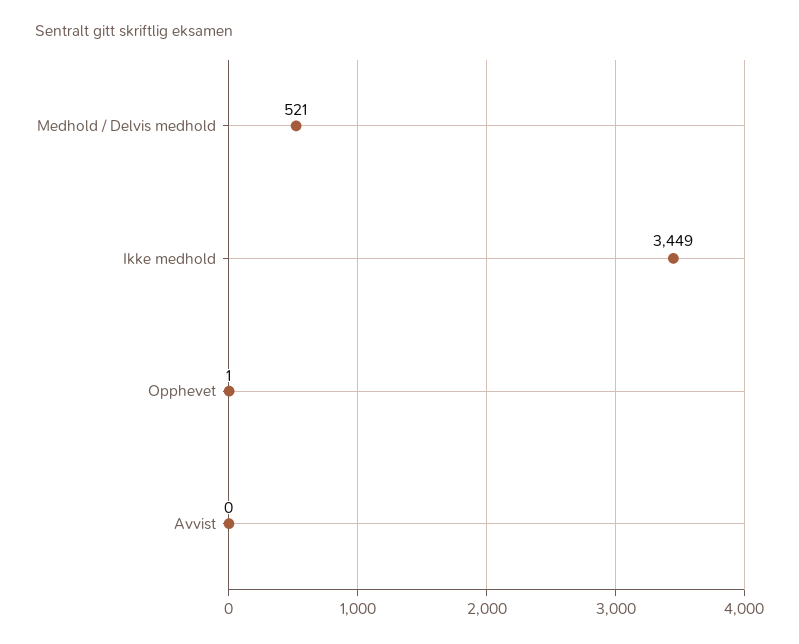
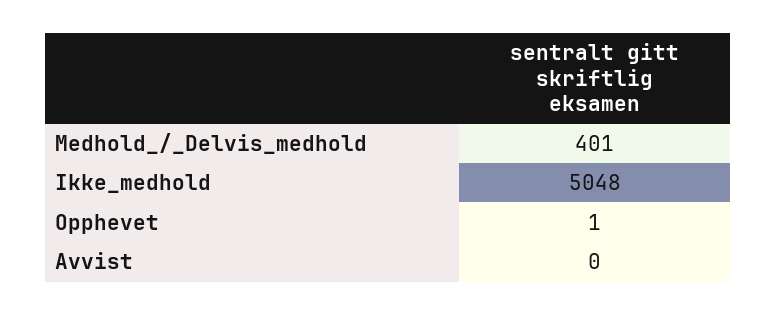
Medhold / Delvis medhold: 521 -> 401
Ikke medhold: 3449 -> 5048

